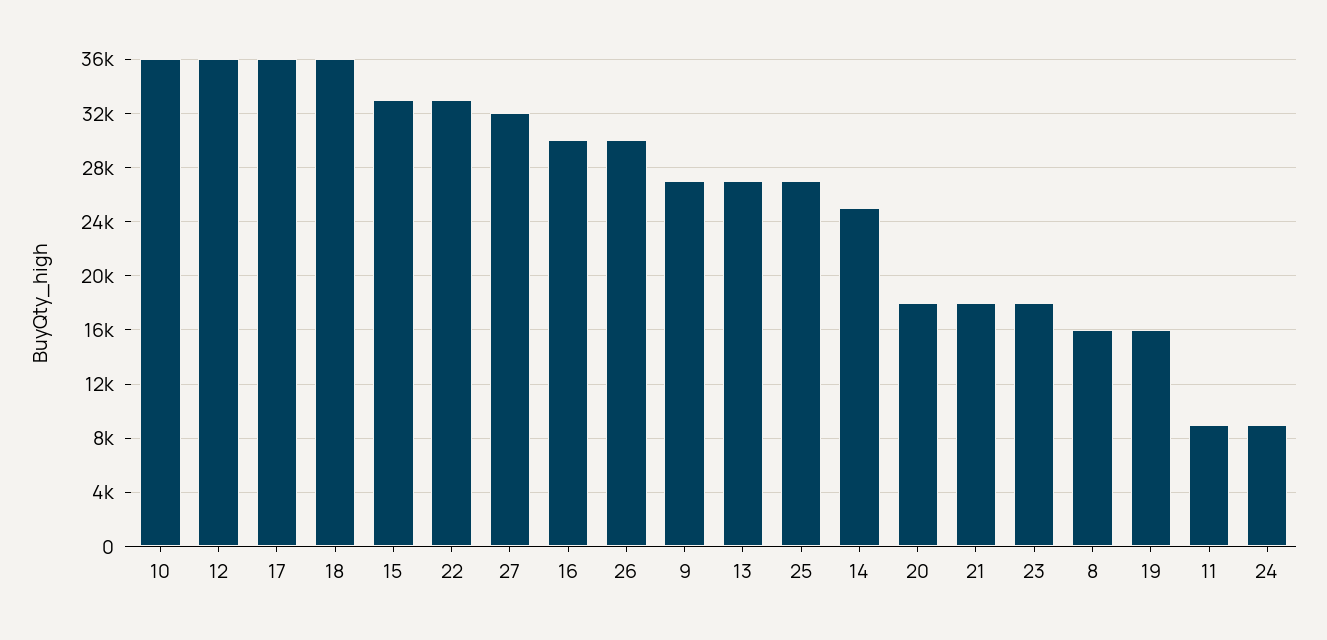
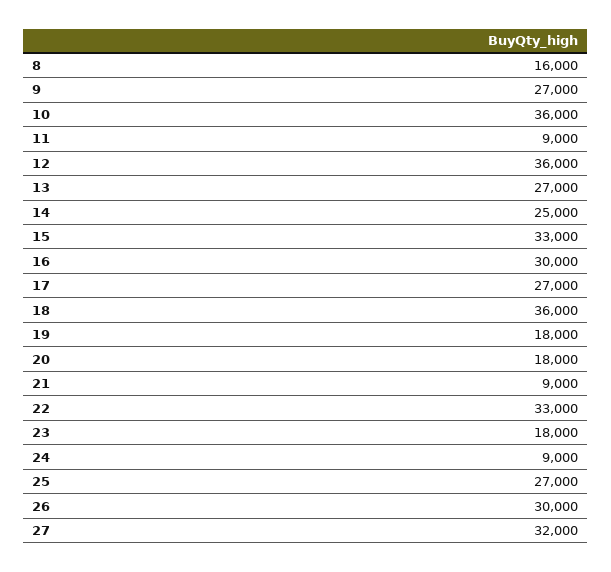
17: 36000 -> 27000
21: 18000 -> 9000
19: 16000 -> 18000

